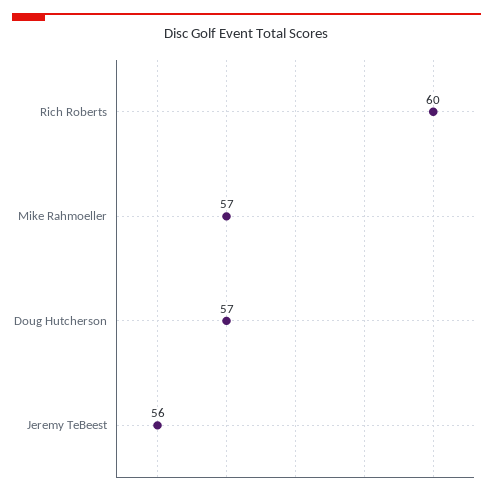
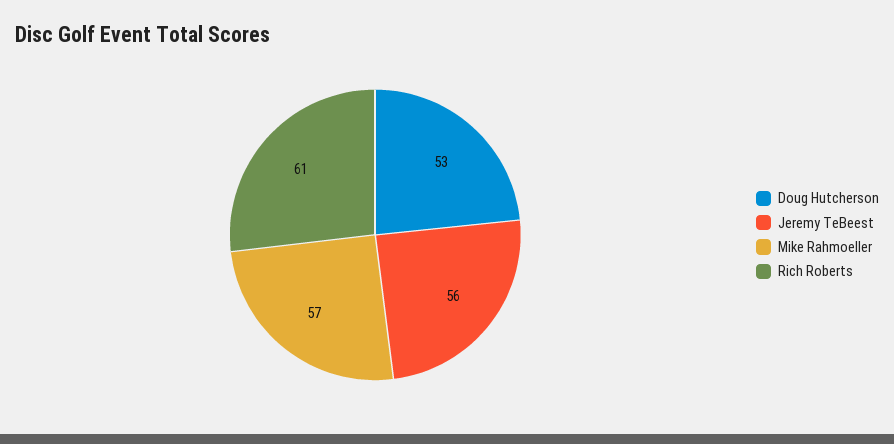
Rich Roberts: 60 -> 61
Doug Hutcherson: 57 -> 53

